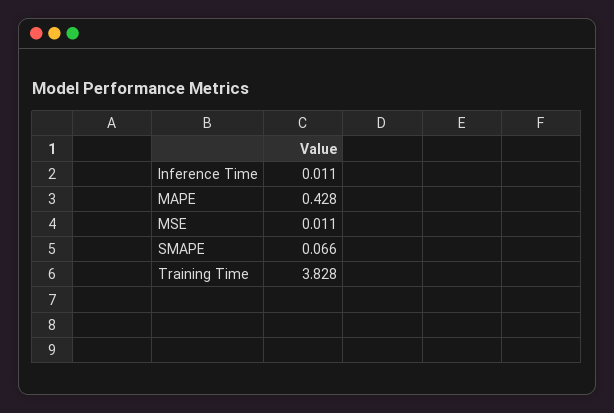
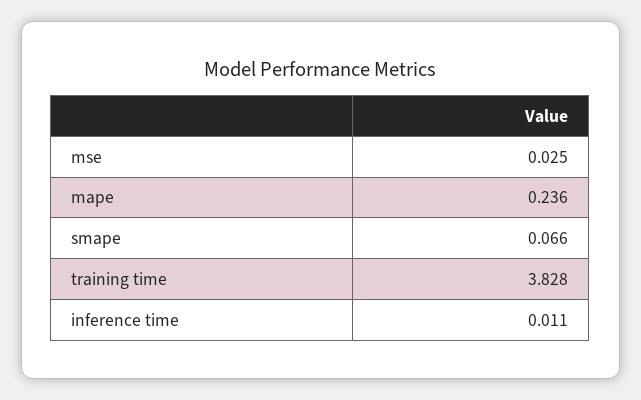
MAPE: 0.428 -> 0.236
MSE: 0.011 -> 0.025

